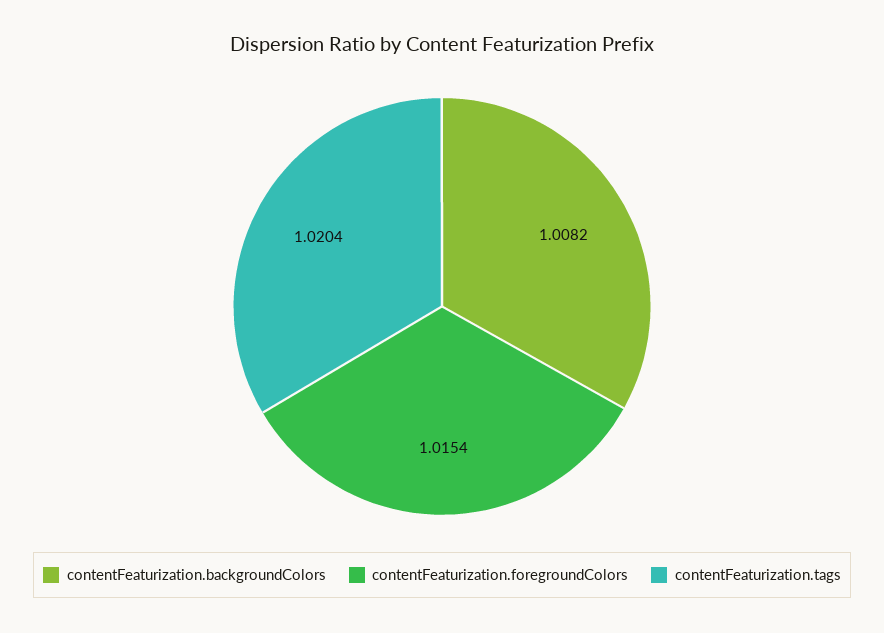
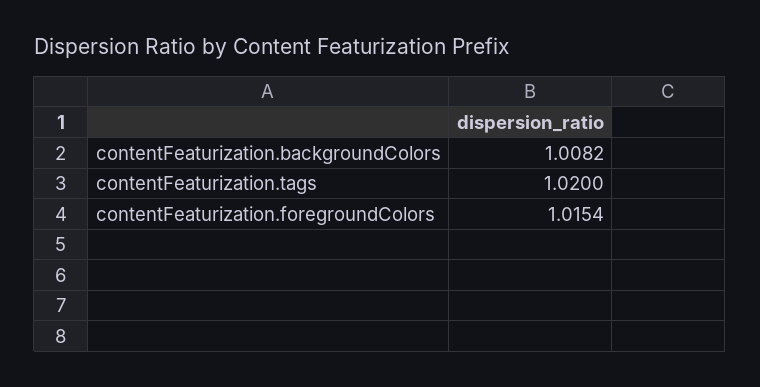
contentFeaturization.tags: 1.0204 -> 1.02

